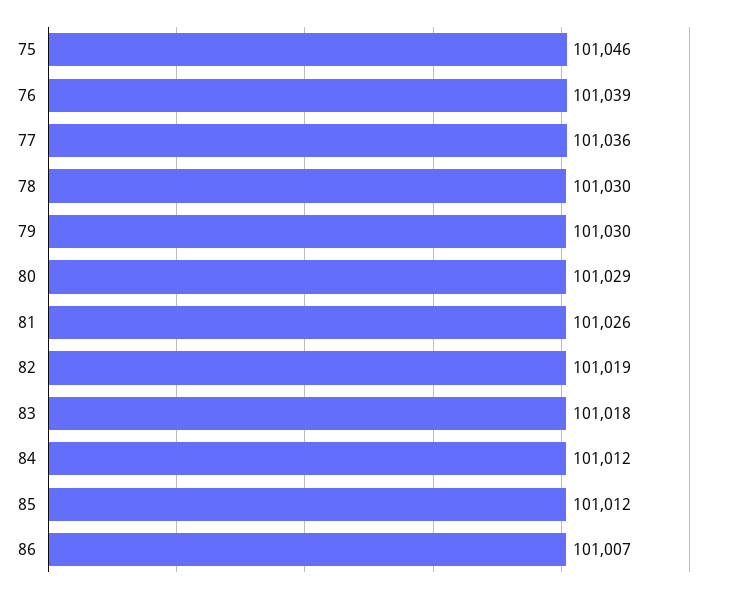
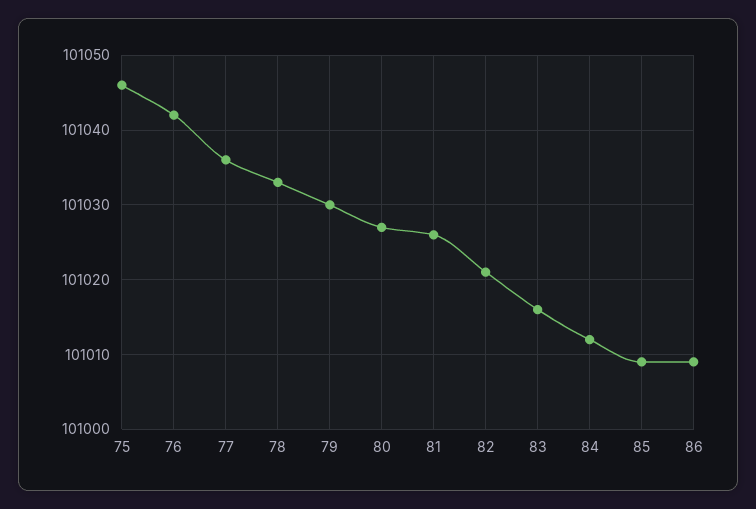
76: 101039 -> 101042
78: 101030 -> 101033
80: 101029 -> 101027
82: 101019 -> 101021
83: 101018 -> 101016
85: 101012 -> 101009
86: 101007 -> 101009

